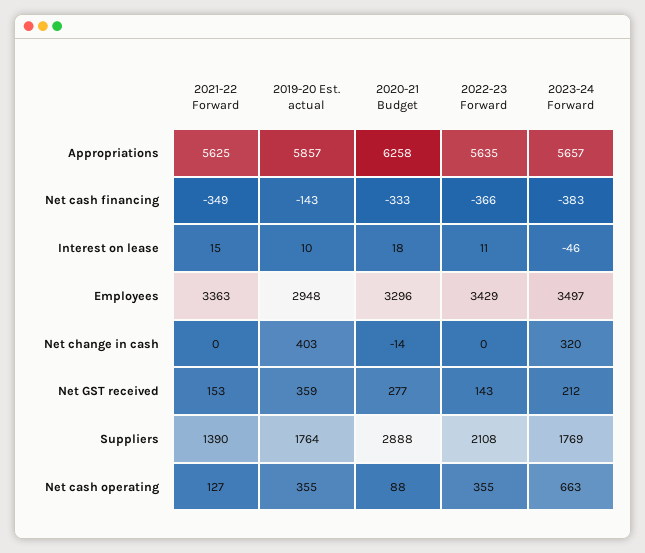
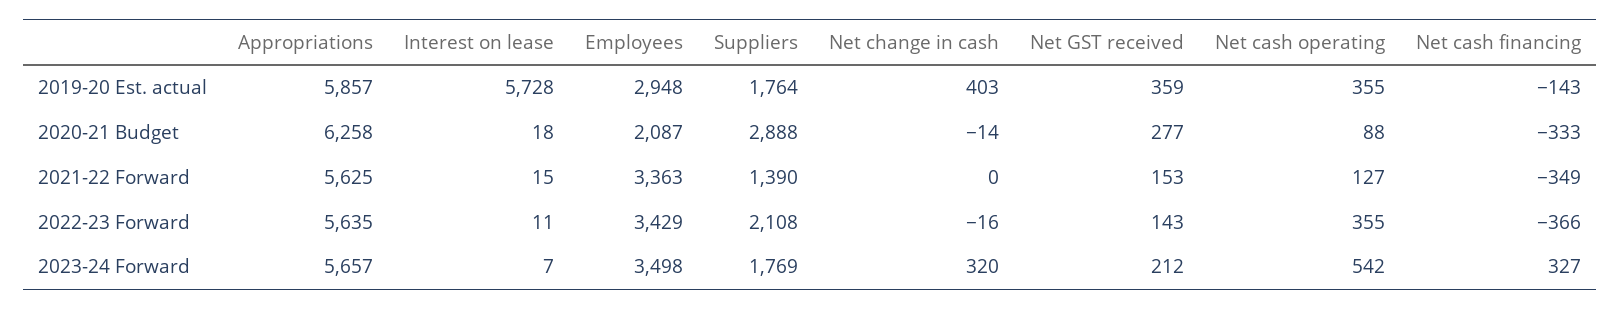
2023-24 Forward, Net cash financing: -383 -> 327
2019-20 Est. actual, Interest on lease: 10 -> 5728
2023-24 Forward, Interest on lease: -46 -> 7
2020-21 Budget, Employees: 3296 -> 2087
2023-24 Forward, Employees: 3497 -> 3498
2022-23 Forward, Net change in cash: 0 -> -16
2023-24 Forward, Net cash operating: 663 -> 542

